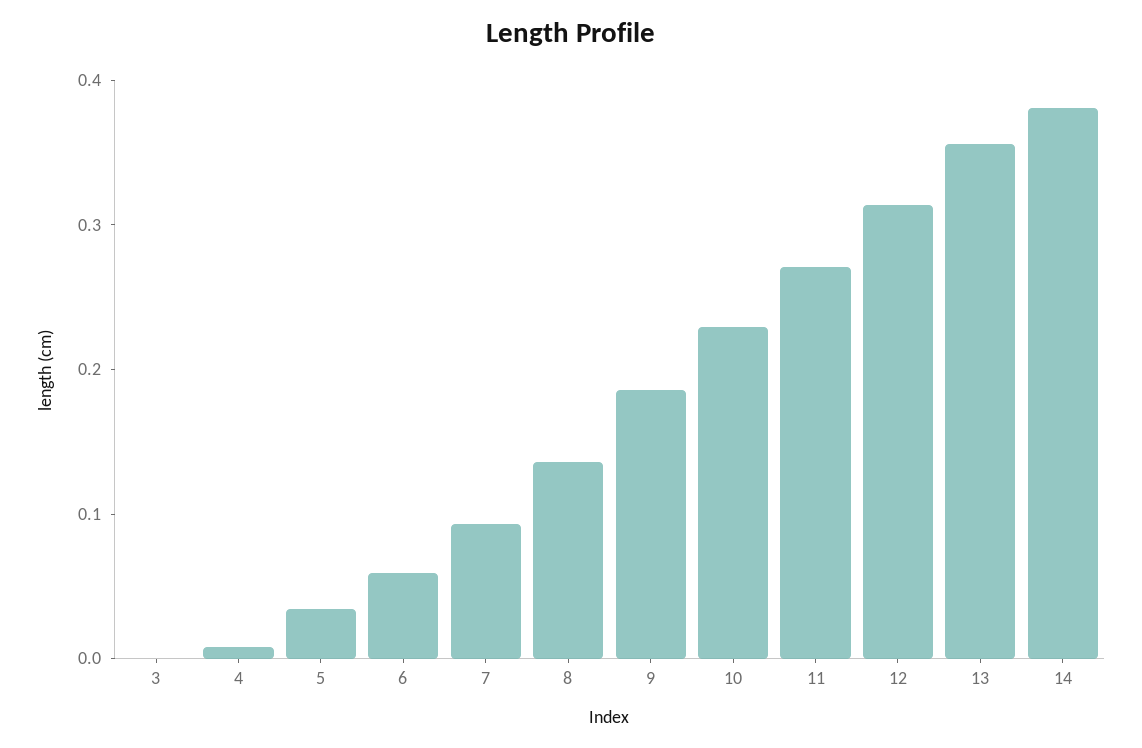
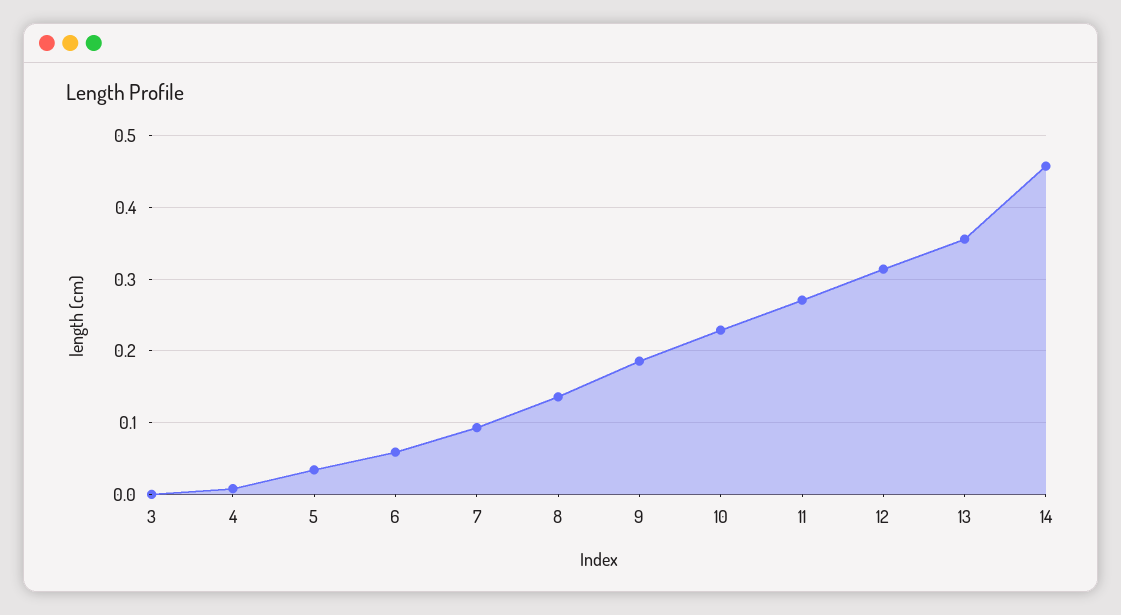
14: 0.38 -> 0.46

